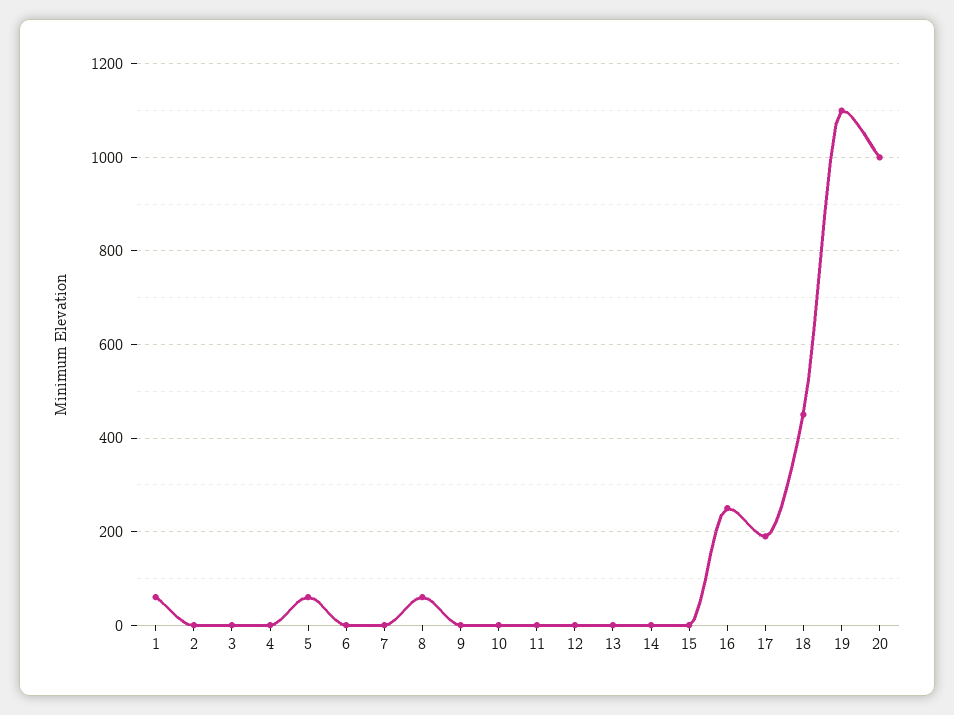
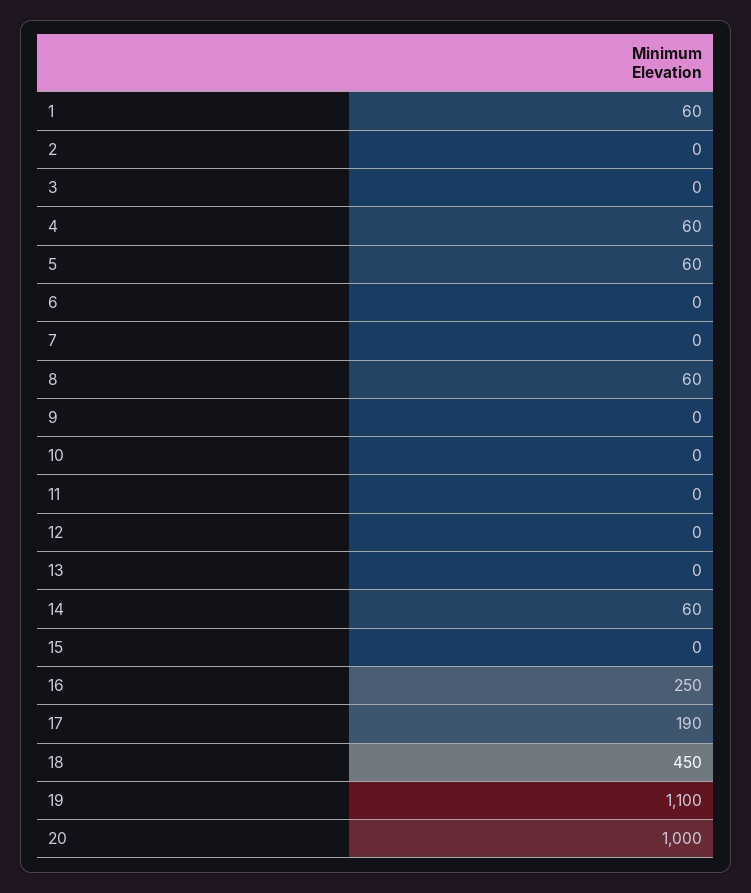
4: 0 -> 60
14: 0 -> 60

